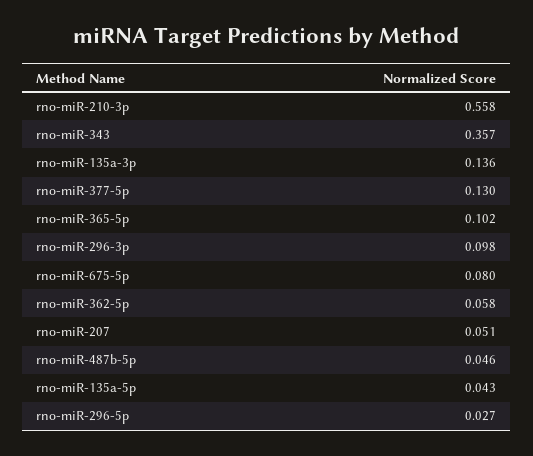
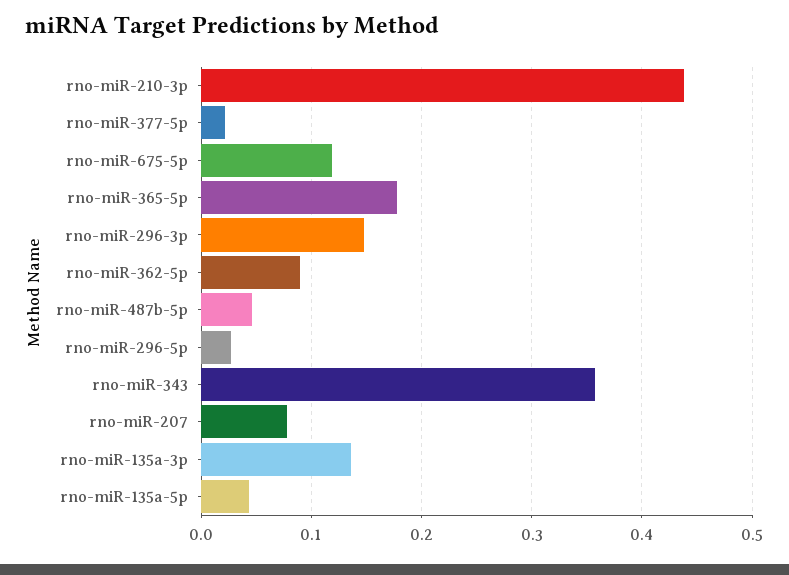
rno-miR-210-3p: 0.558 -> 0.44
rno-miR-377-5p: 0.13 -> 0.02
rno-miR-365-5p: 0.102 -> 0.18
rno-miR-296-3p: 0.098 -> 0.15
rno-miR-675-5p: 0.08 -> 0.12
rno-miR-362-5p: 0.058 -> 0.09
rno-miR-207: 0.051 -> 0.08

